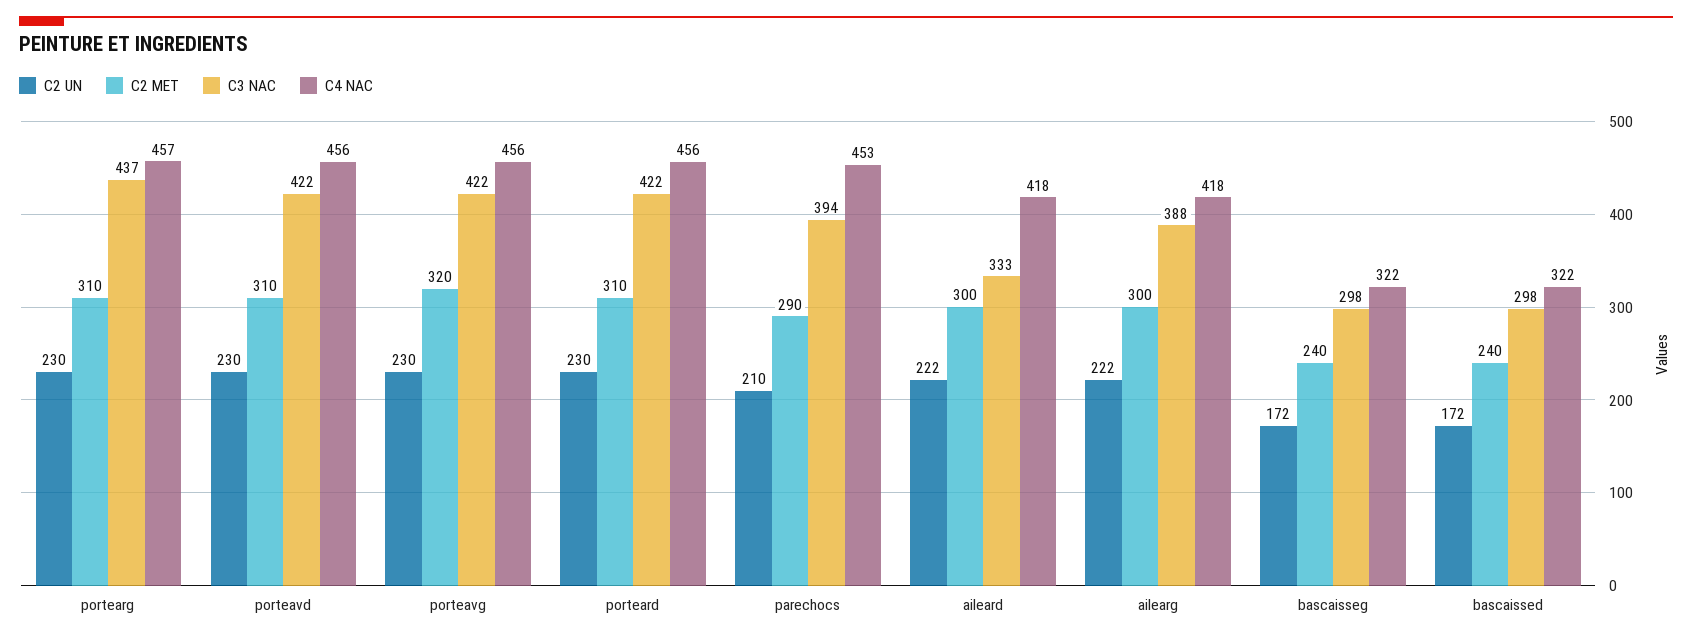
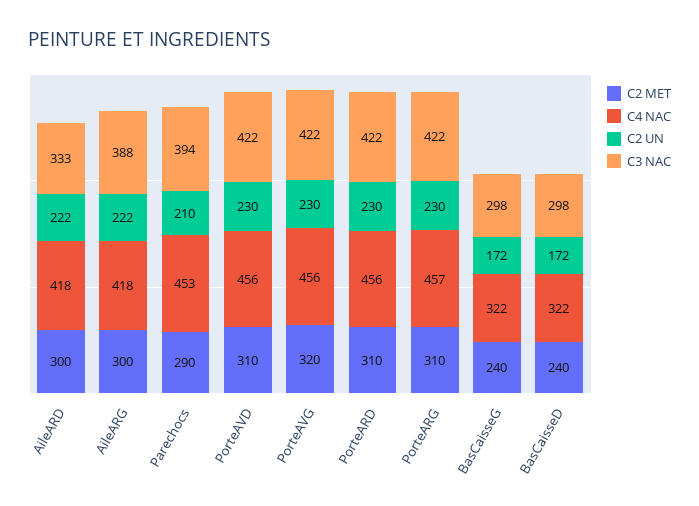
C3 NAC, portearg: 437 -> 422

